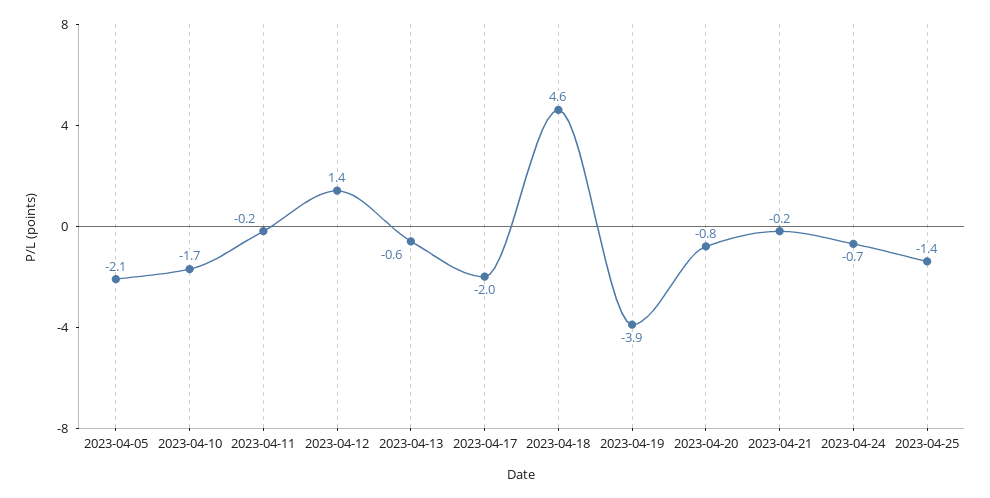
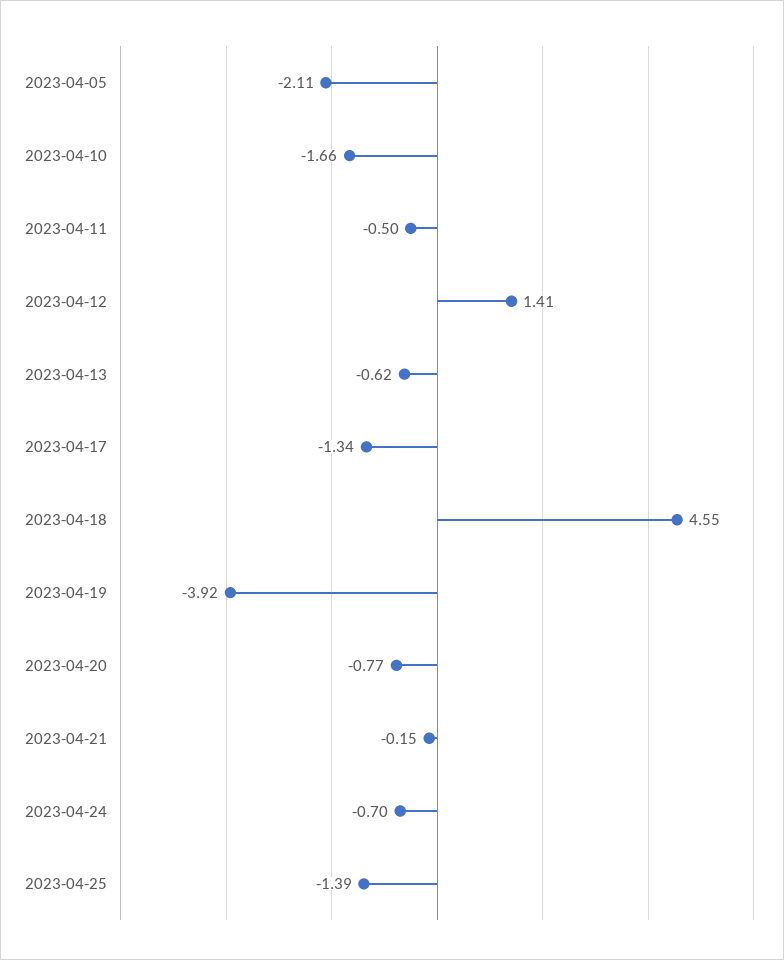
2023-04-11: -0.2 -> -0.5
2023-04-17: -2 -> -1.34

